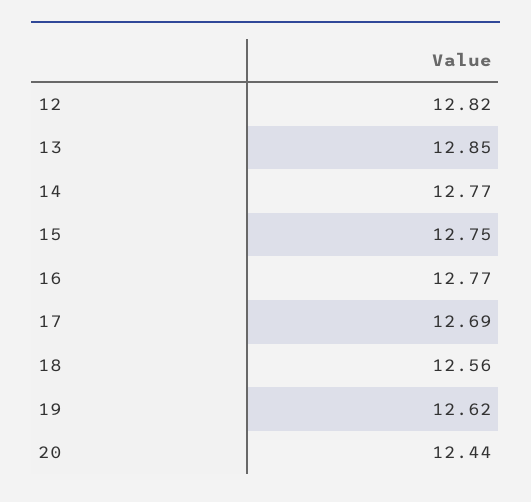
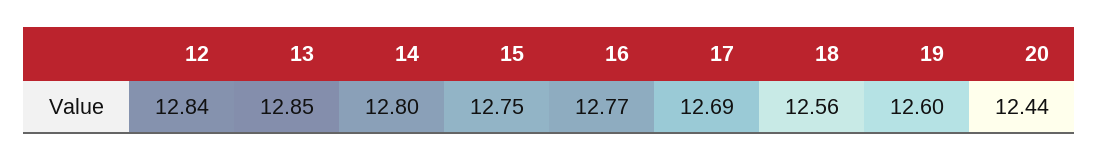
12: 12.82 -> 12.84
14: 12.77 -> 12.8
19: 12.62 -> 12.6

